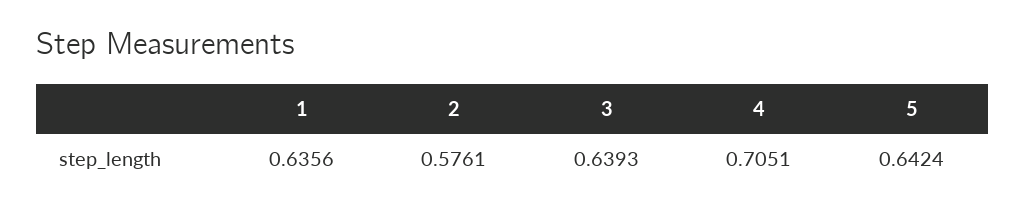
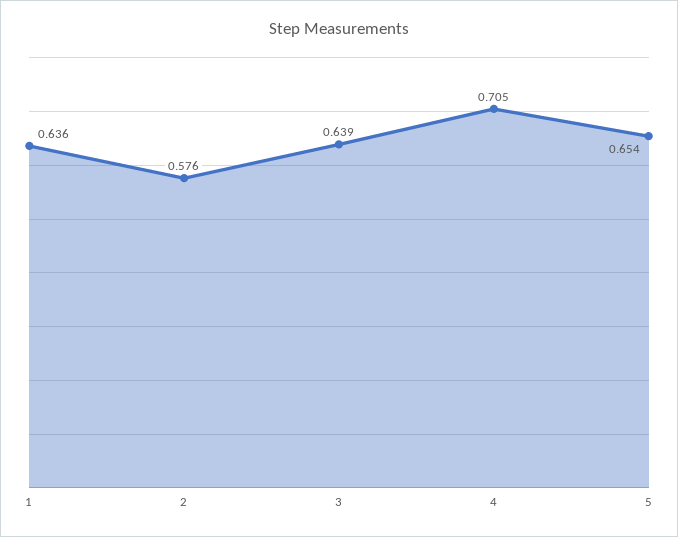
5: 0.6424 -> 0.654

